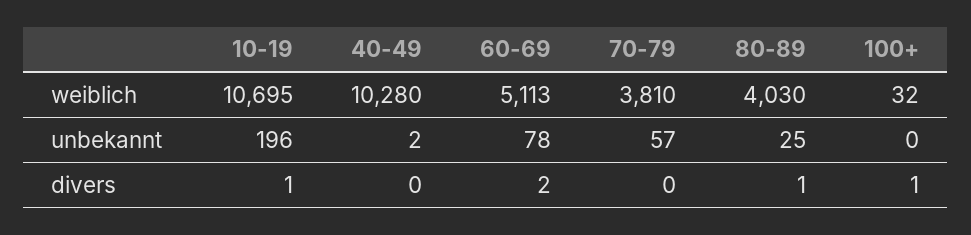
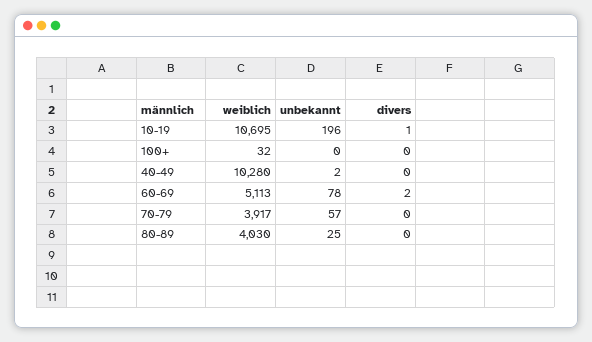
70-79, weiblich: 3810 -> 3917
80-89, divers: 1 -> 0
100+, divers: 1 -> 0

